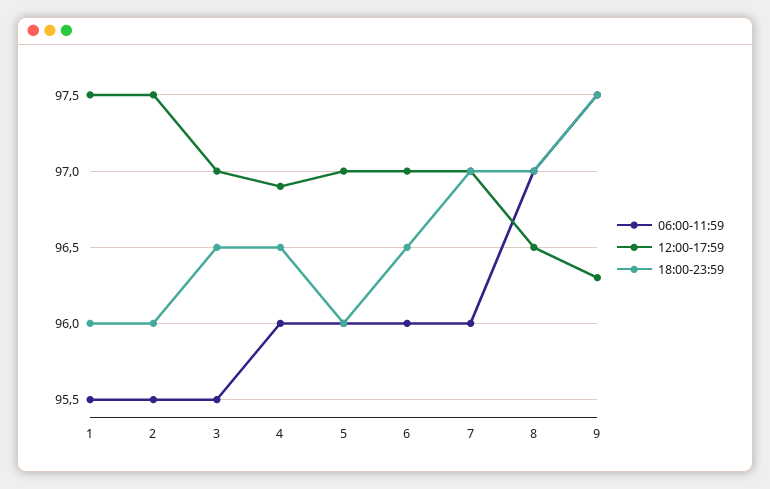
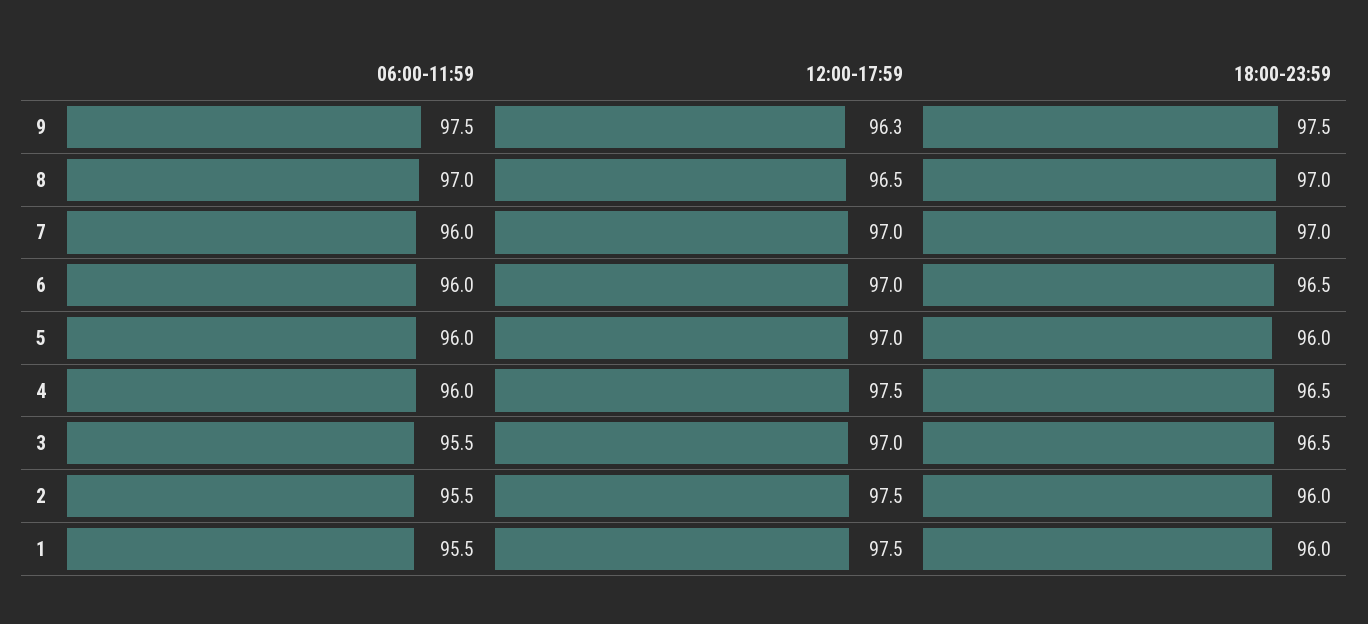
12:00-17:59, 4: 96.9 -> 97.5

